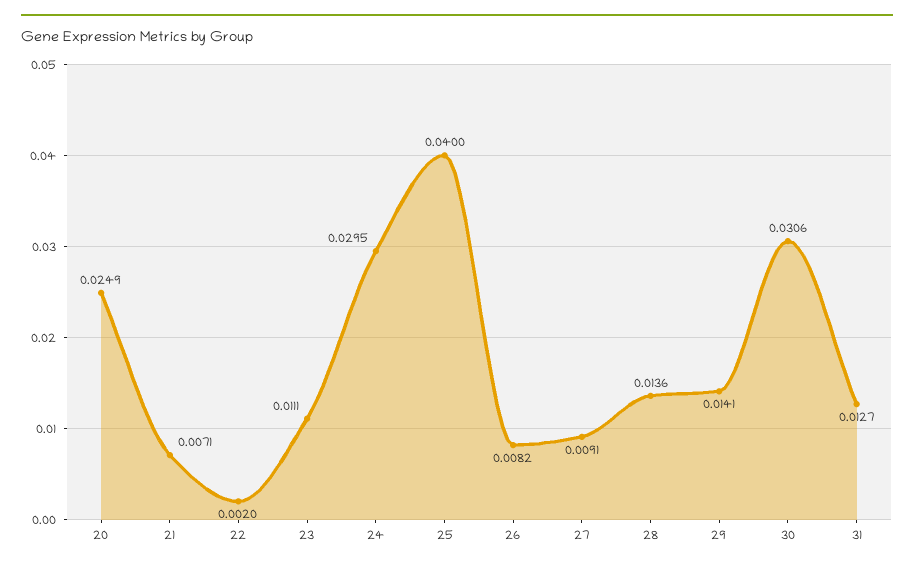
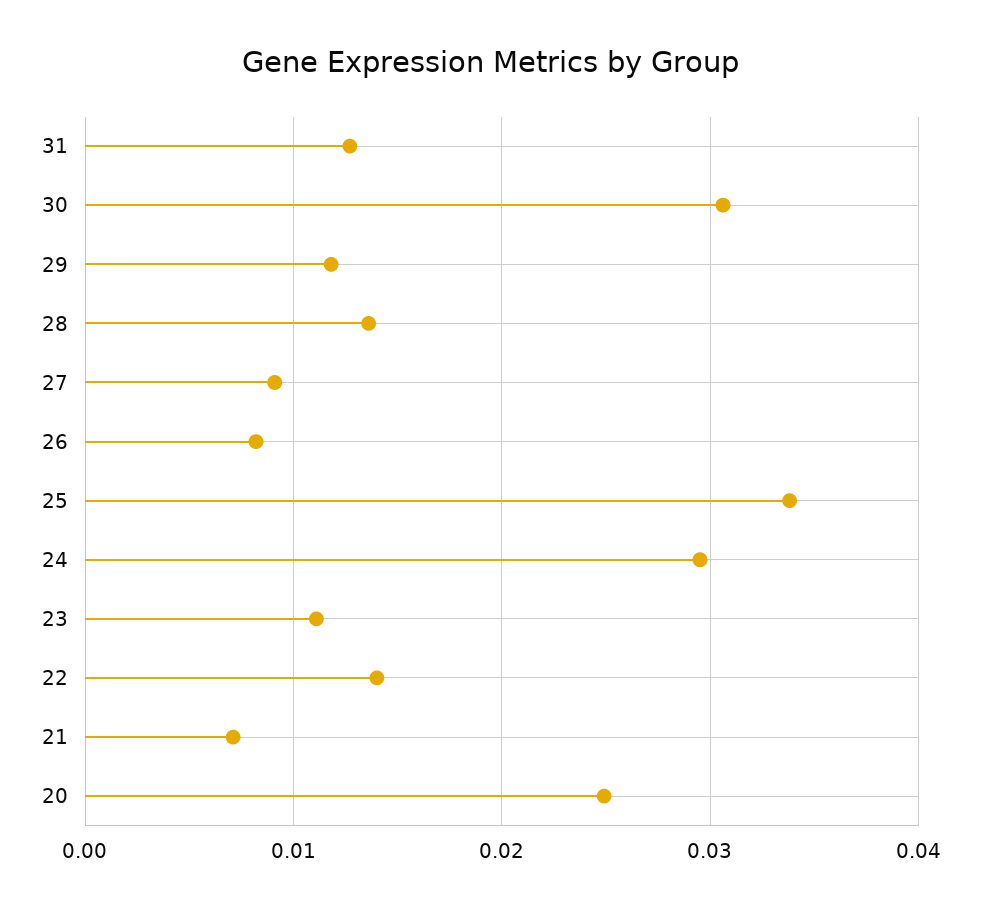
22: 0.002 -> 0.014
25: 0.04 -> 0.034
29: 0.0141 -> 0.012

